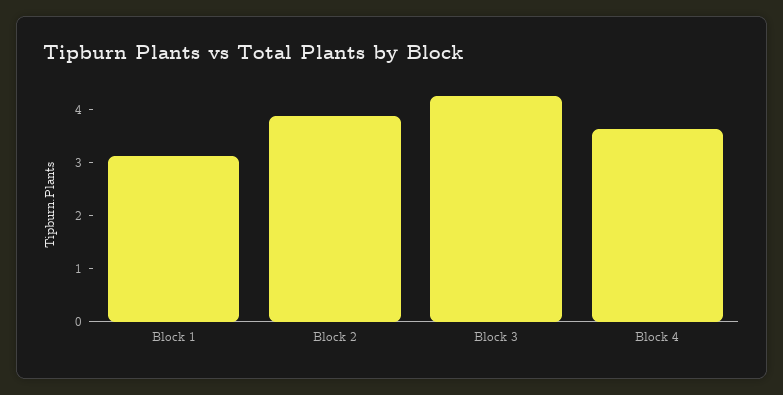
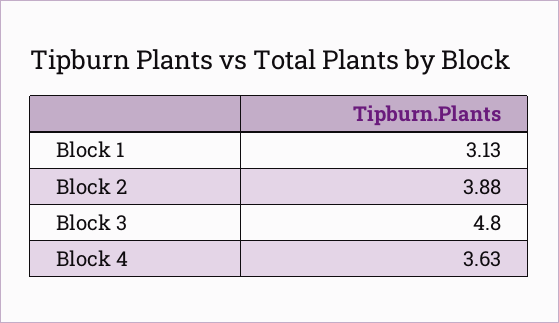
Block 3: 4.2 -> 4.8

